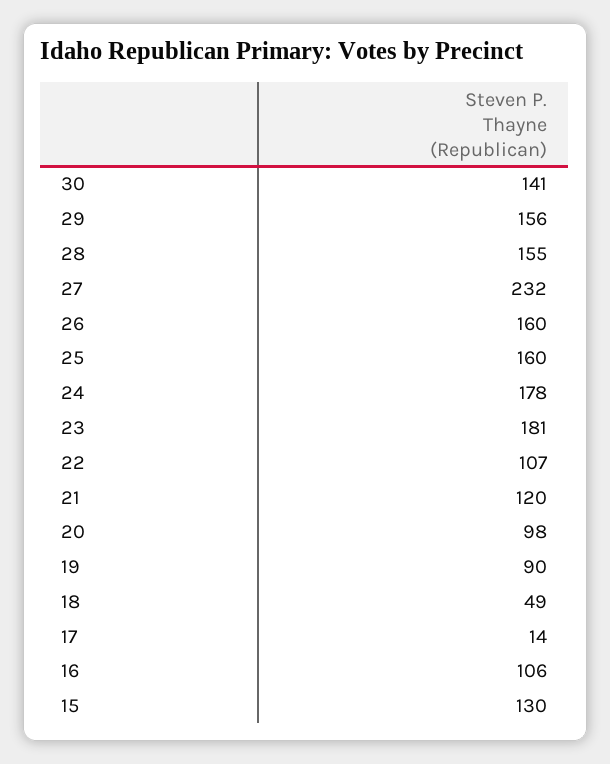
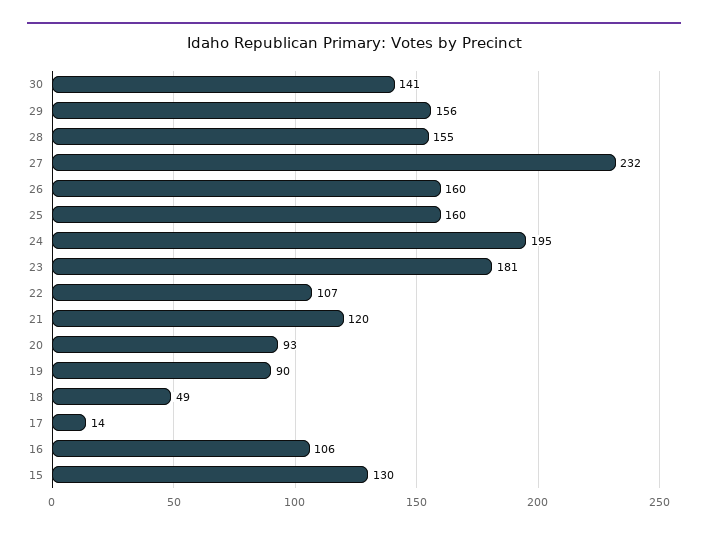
24: 178 -> 195
20: 98 -> 93

